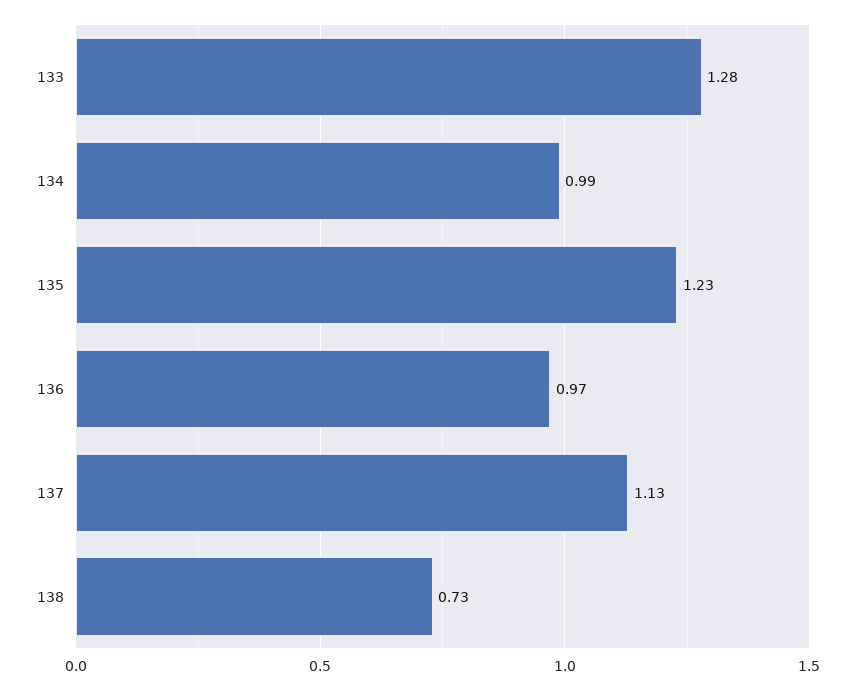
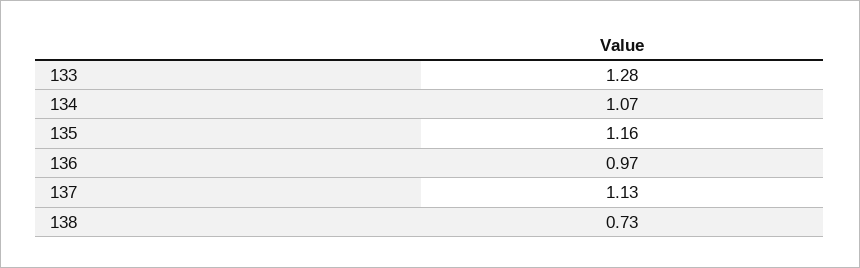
134: 0.99 -> 1.07
135: 1.23 -> 1.16

